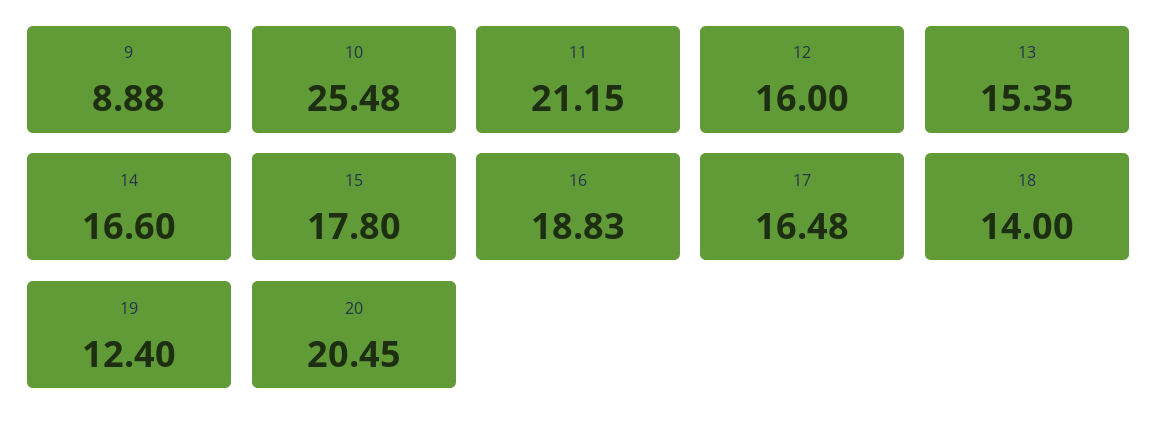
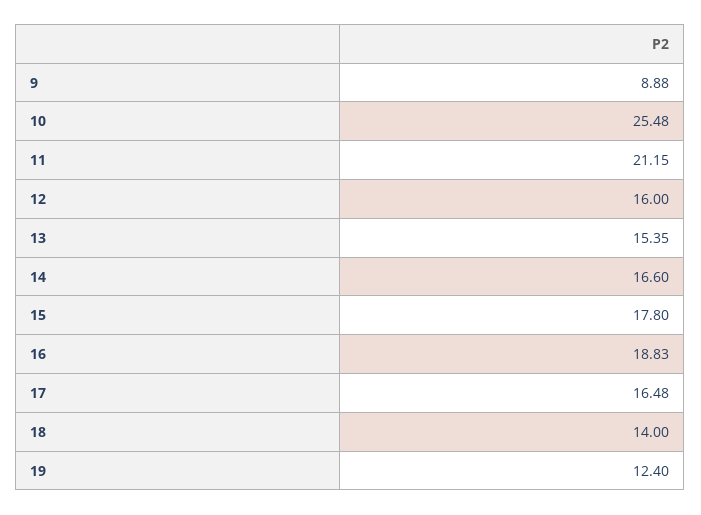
20: 20.45 -> none

